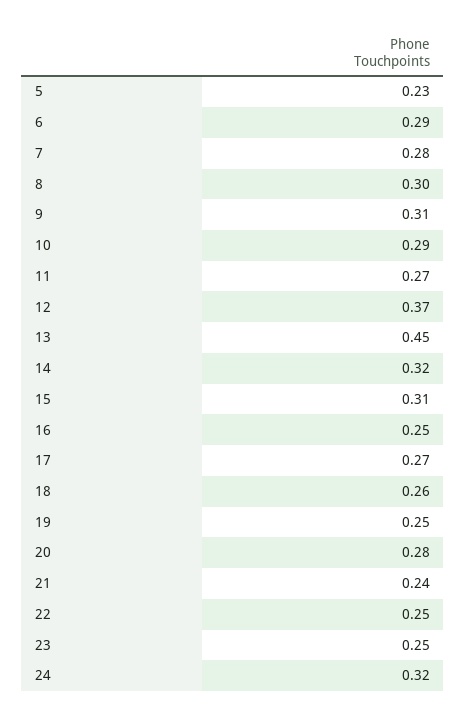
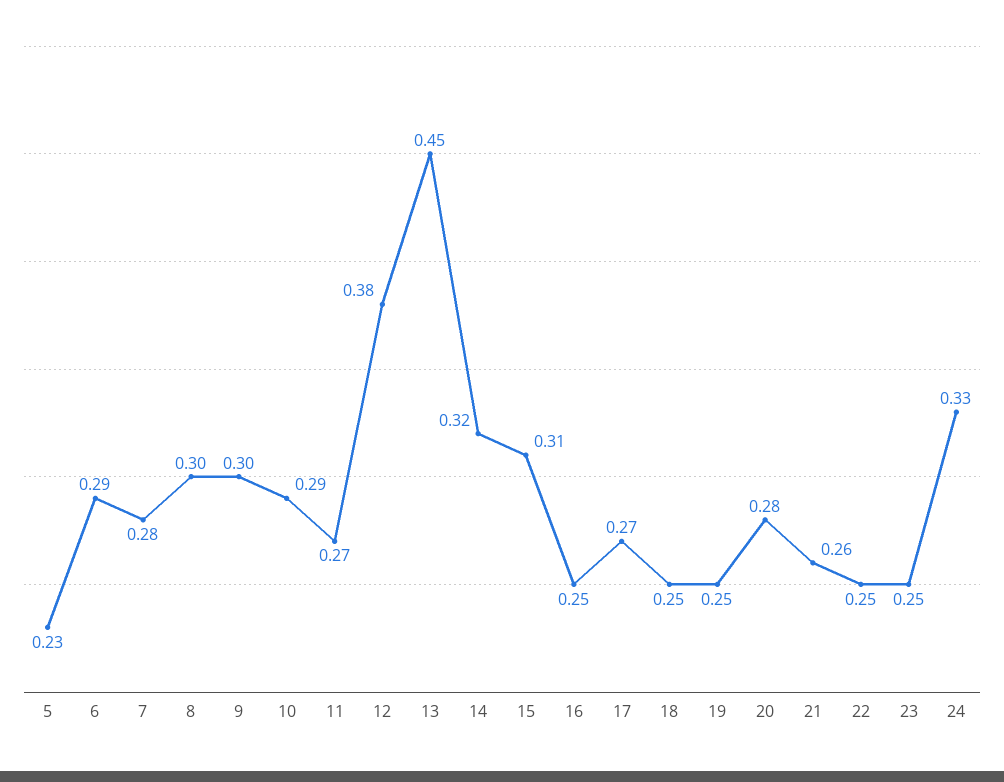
9: 0.31 -> 0.3
12: 0.37 -> 0.38
18: 0.26 -> 0.25
21: 0.24 -> 0.26
24: 0.32 -> 0.33

